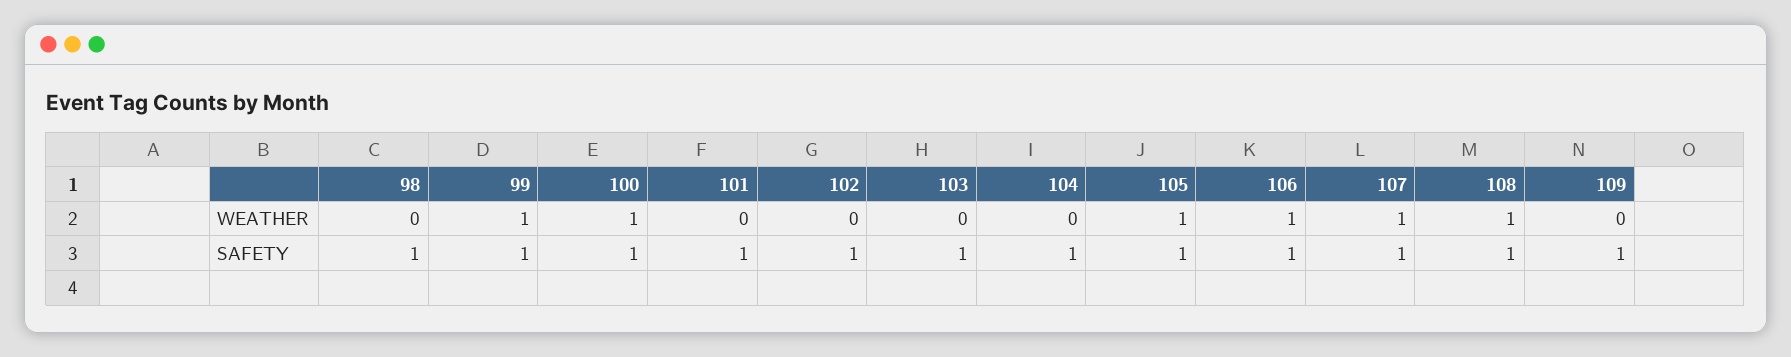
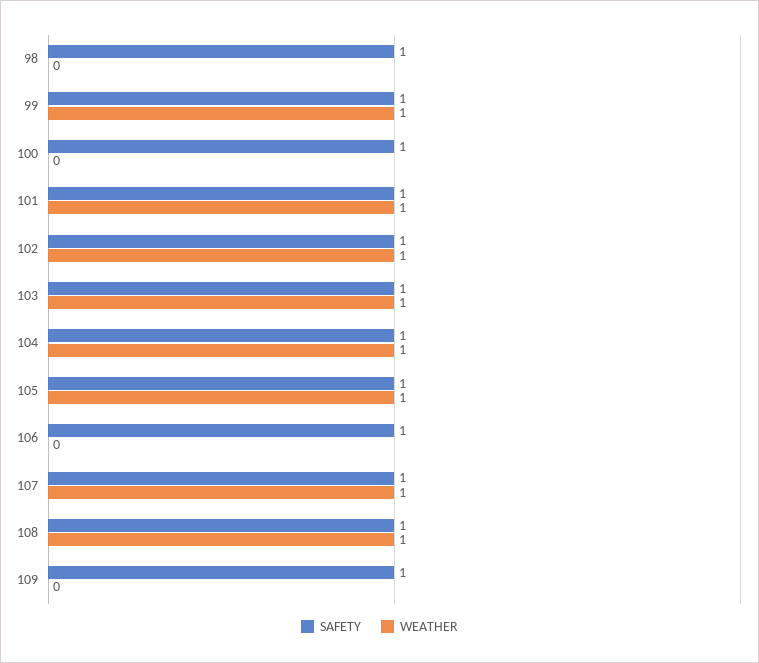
WEATHER, 100: 1 -> 0
WEATHER, 101: 0 -> 1
WEATHER, 102: 0 -> 1
WEATHER, 103: 0 -> 1
WEATHER, 104: 0 -> 1
WEATHER, 106: 1 -> 0

